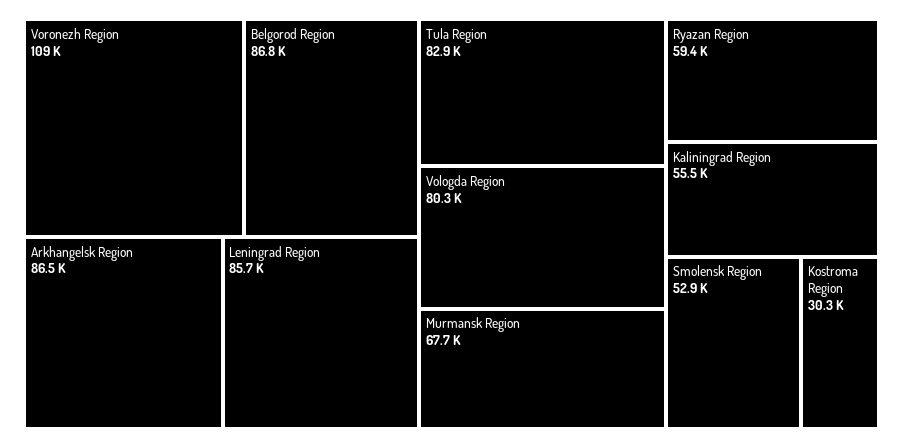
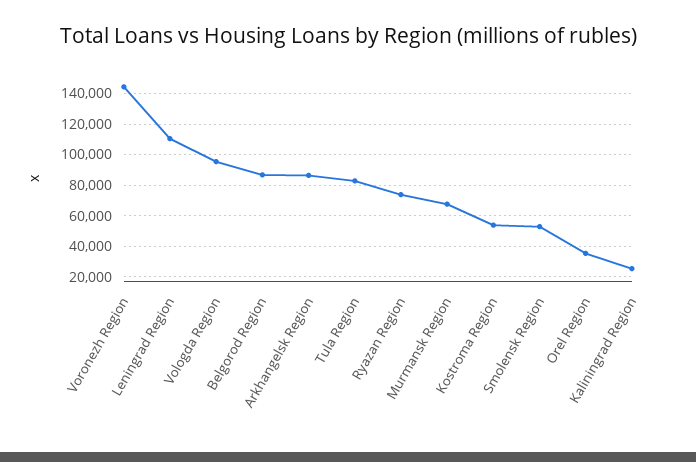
Voronezh Region: 109000 -> 145000
Leningrad Region: 85700 -> 110000
Vologda Region: 80300 -> 95000
Ryazan Region: 59400 -> 75000
Kaliningrad Region: 55500 -> 25000
Kostroma Region: 30300 -> 55000
Orel Region: none -> 35000

